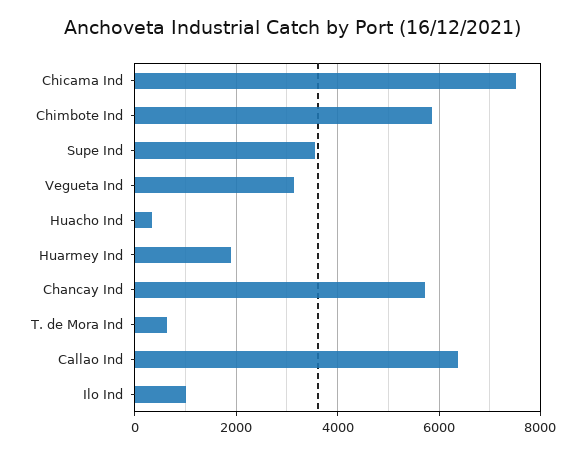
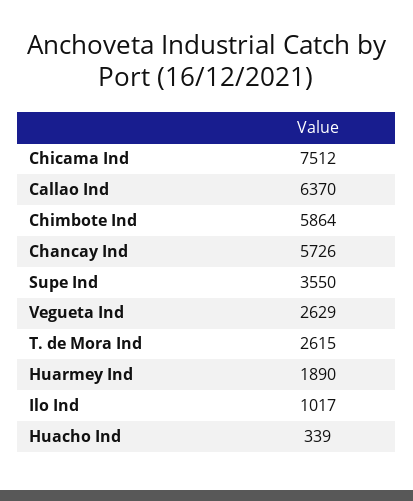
Vegueta Ind: 3200 -> 2629
T. de Mora Ind: 600 -> 2615

